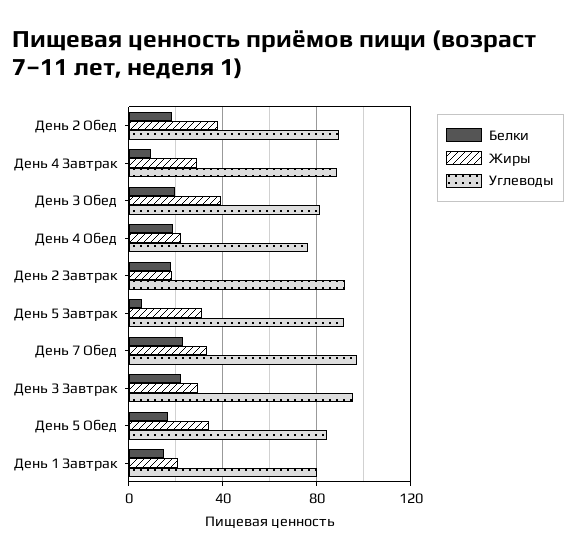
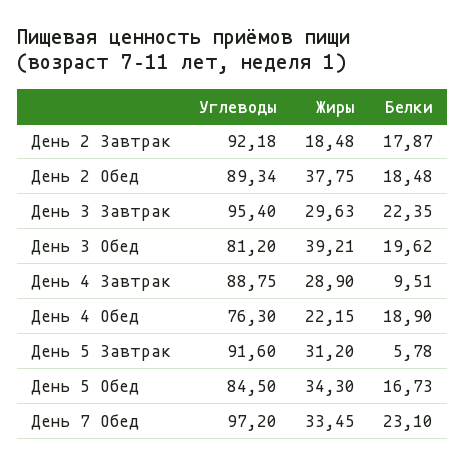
Белки, День 1 Завтрак: 15 -> none
Жиры, День 1 Завтрак: 20 -> none
Углеводы, День 1 Завтрак: 80 -> none

